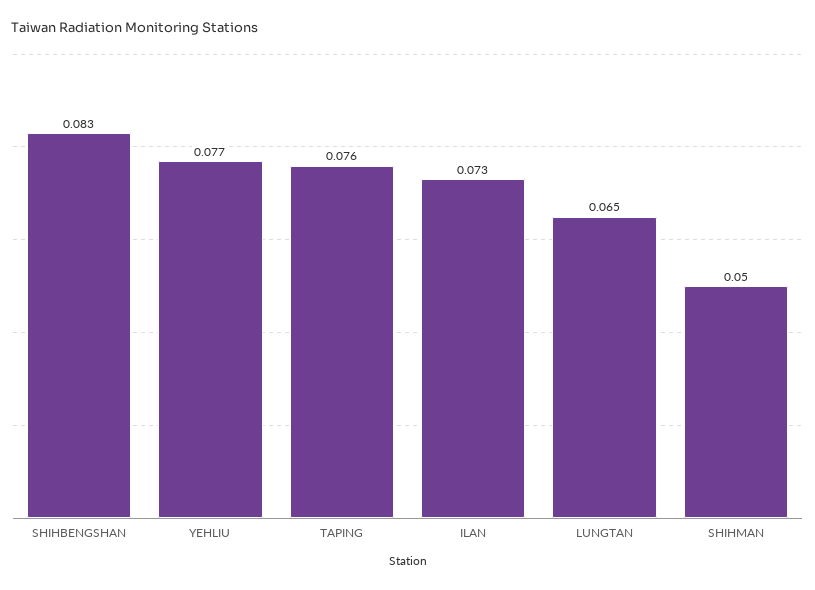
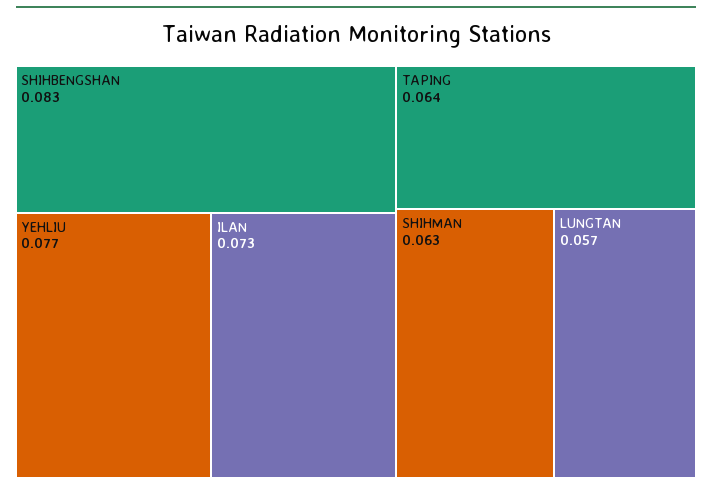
TAPING: 0.076 -> 0.064
LUNGTAN: 0.065 -> 0.057
SHIHMAN: 0.05 -> 0.063

